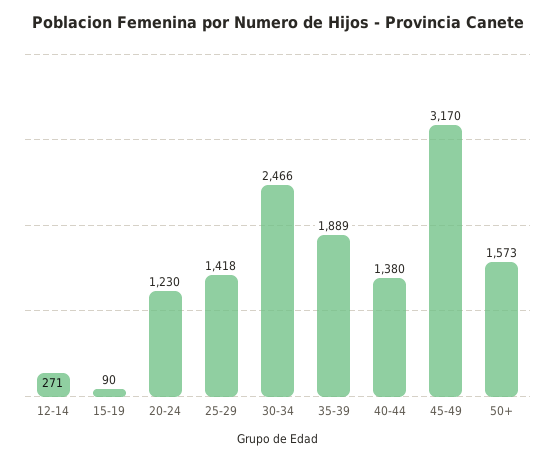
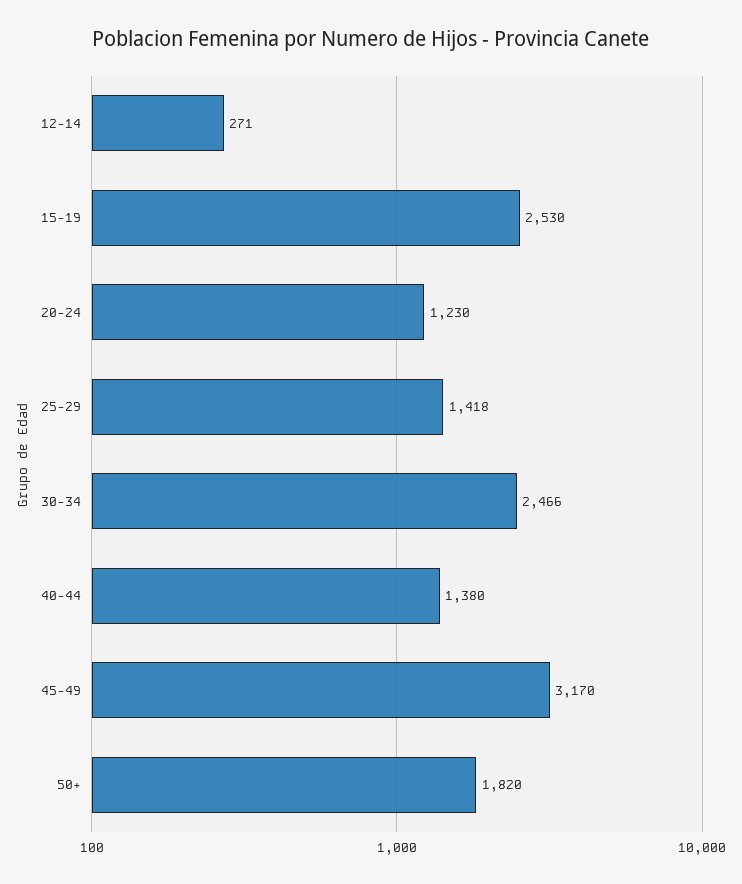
15-19: 90 -> 2530
35-39: 1889 -> none
50+: 1573 -> 1820

